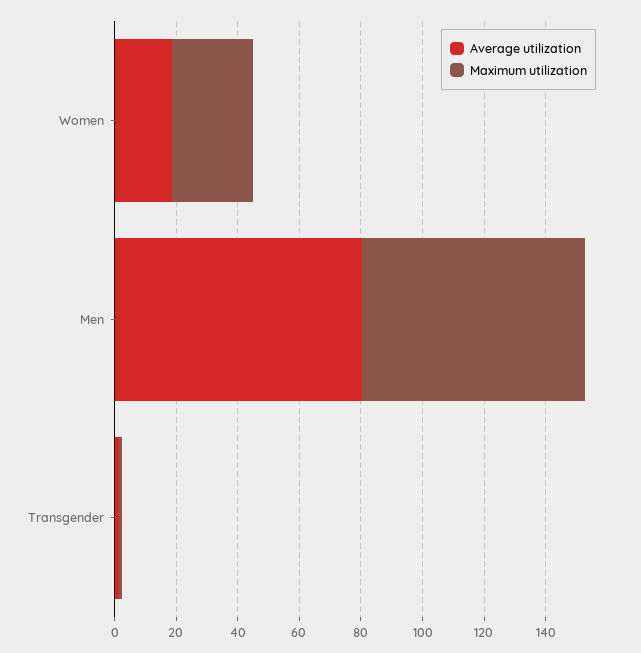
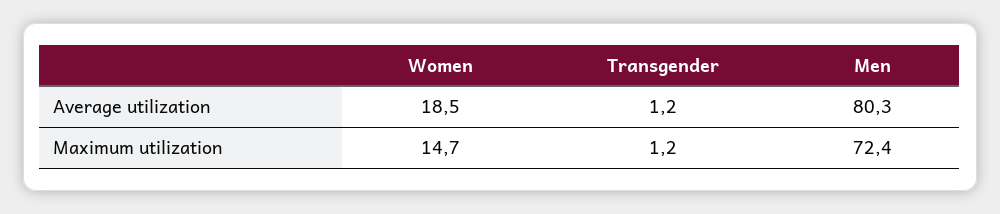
Maximum utilization, Women: 25 -> 14.7

